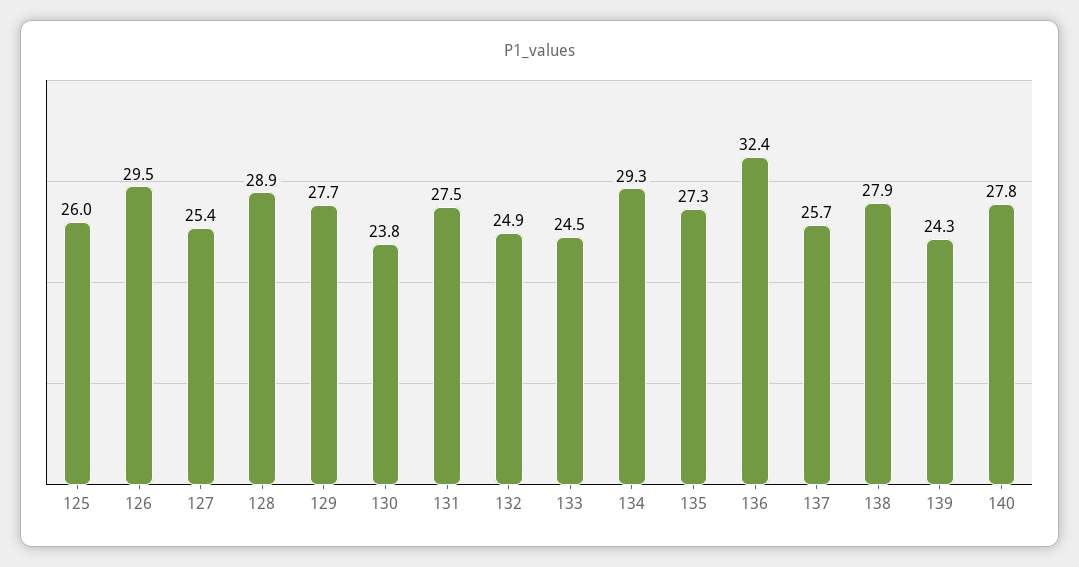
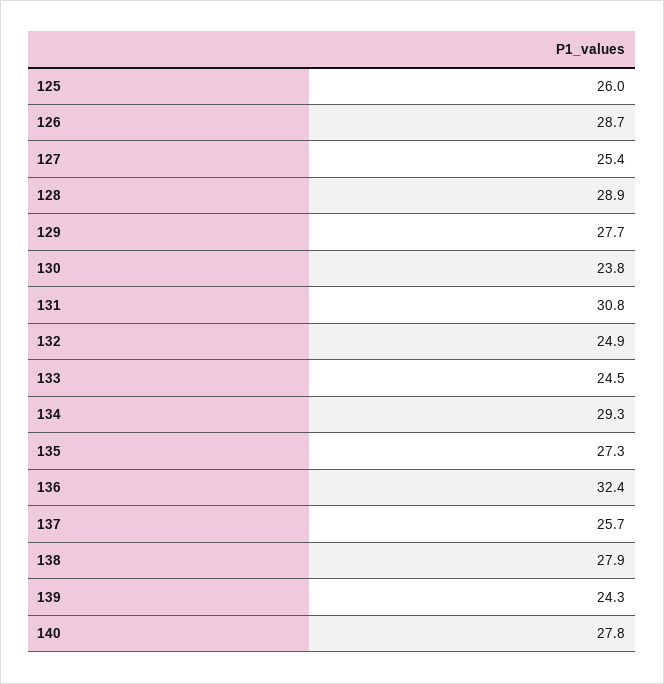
126: 29.5 -> 28.7
131: 27.5 -> 30.8

